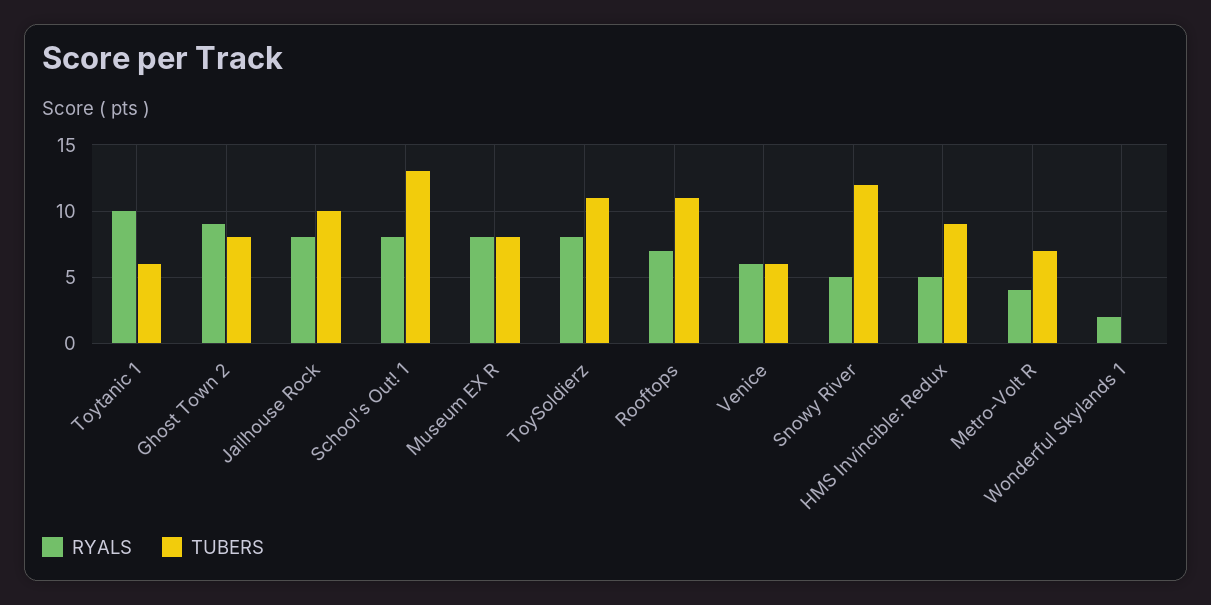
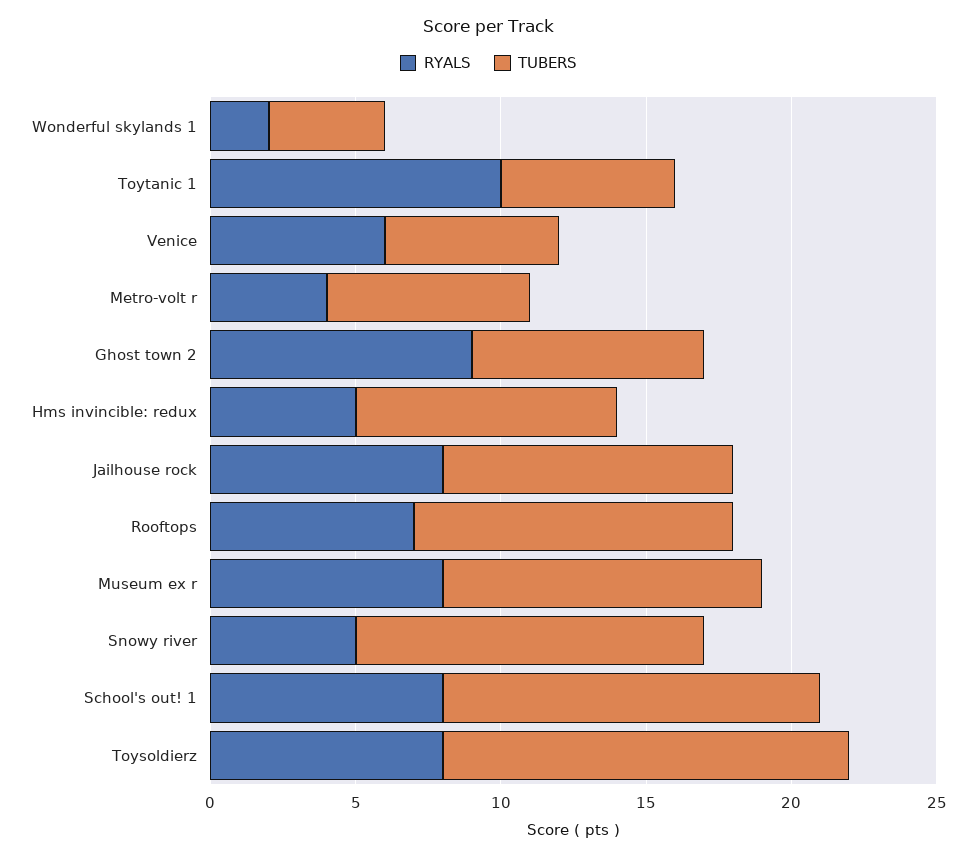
TUBERS, Museum EX R: 8 -> 11
TUBERS, ToySoldierz: 11 -> 14
TUBERS, Wonderful Skylands 1: 0 -> 4

